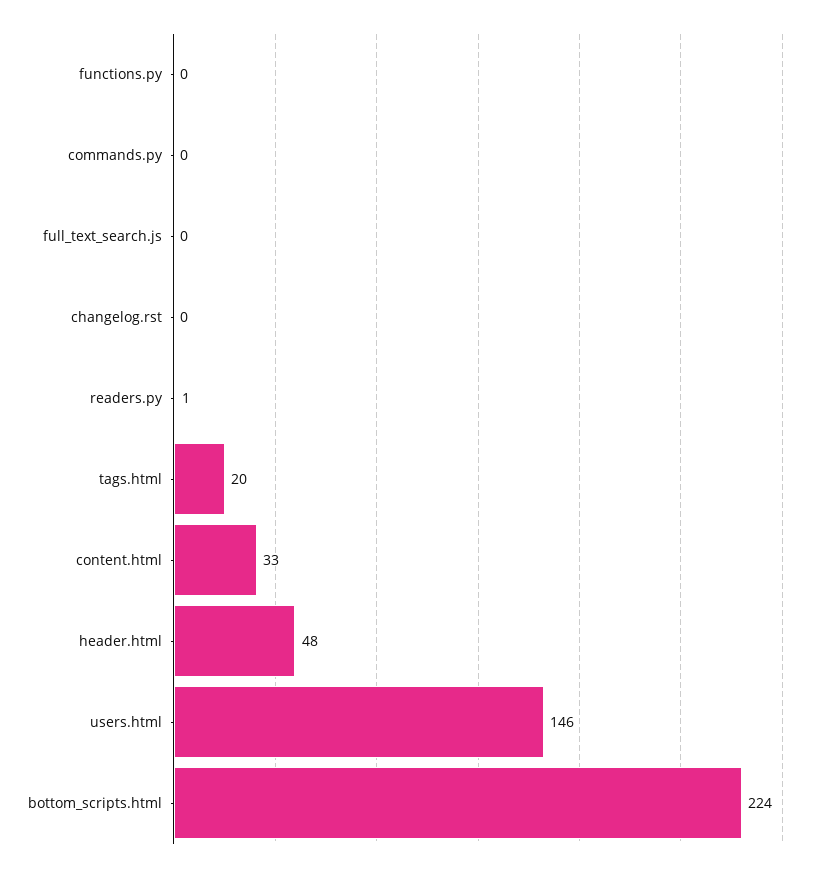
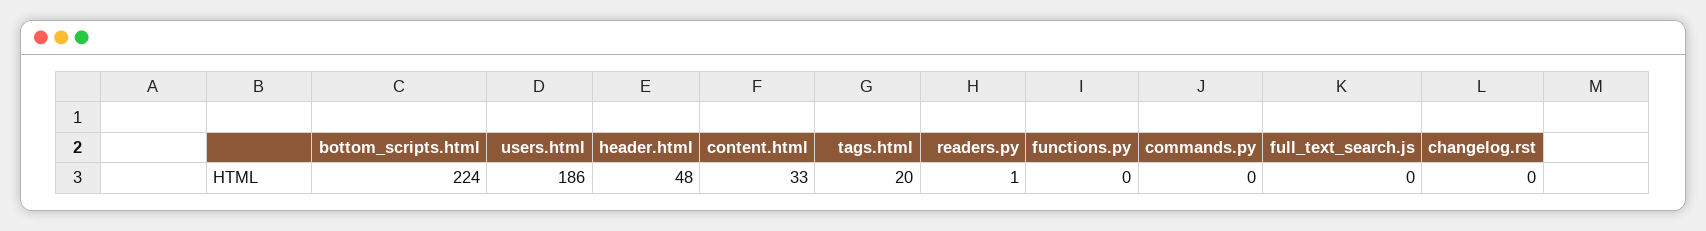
users.html: 146 -> 186

